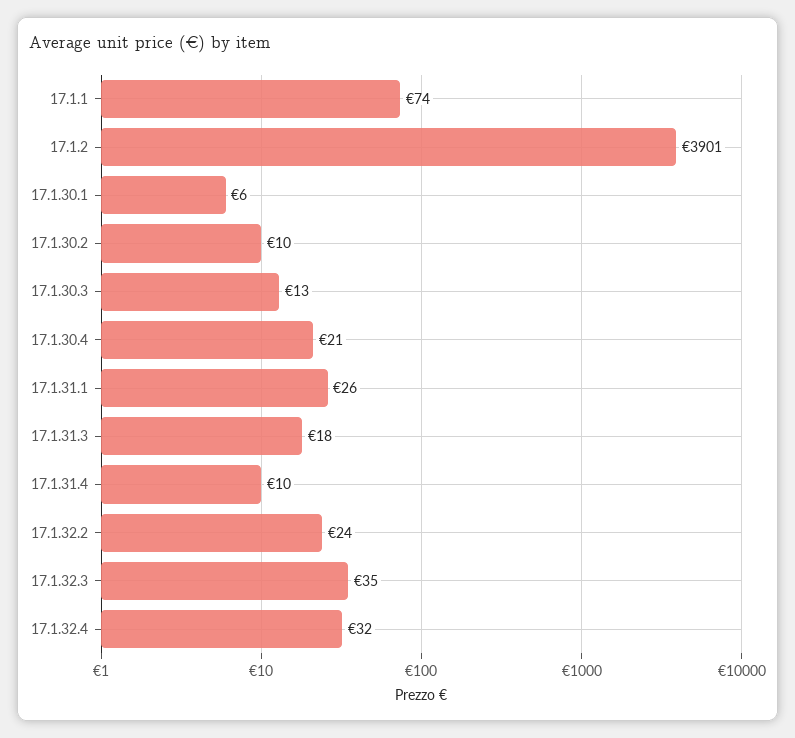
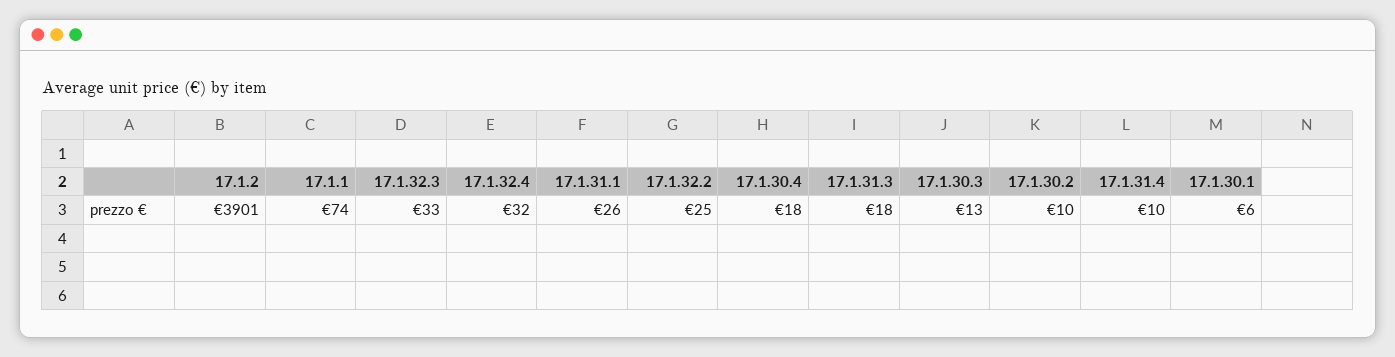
17.1.30.4: 21 -> 18
17.1.32.2: 24 -> 25
17.1.32.3: 35 -> 33

